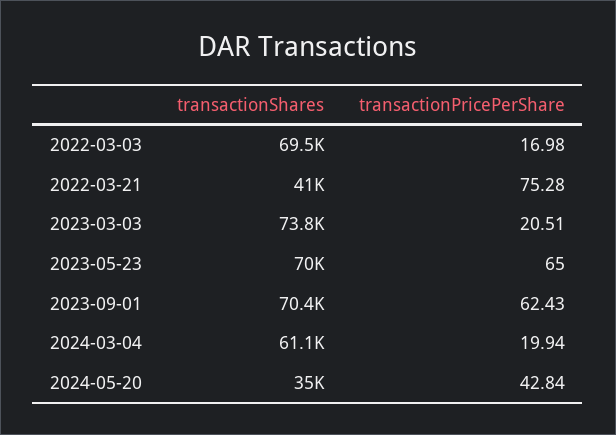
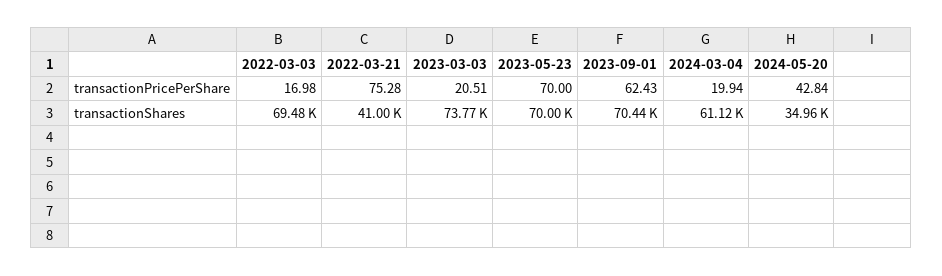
transactionPricePerShare, 2023-05-23: 65 -> 70

